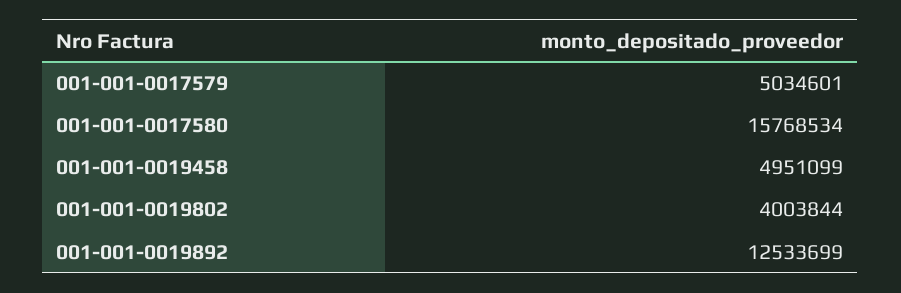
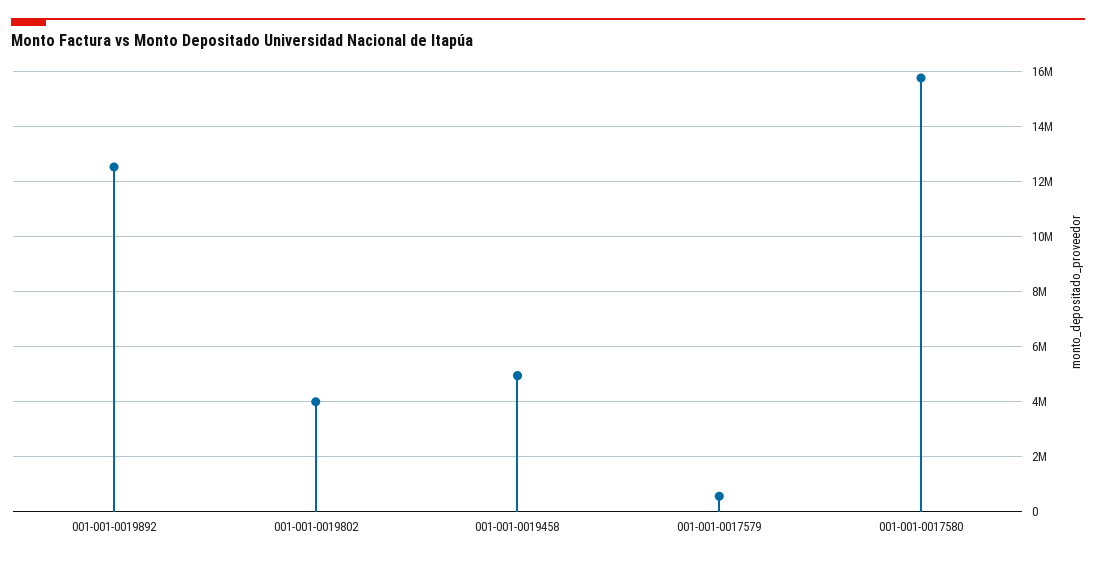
001-001-0017579: 5034601 -> 500000

